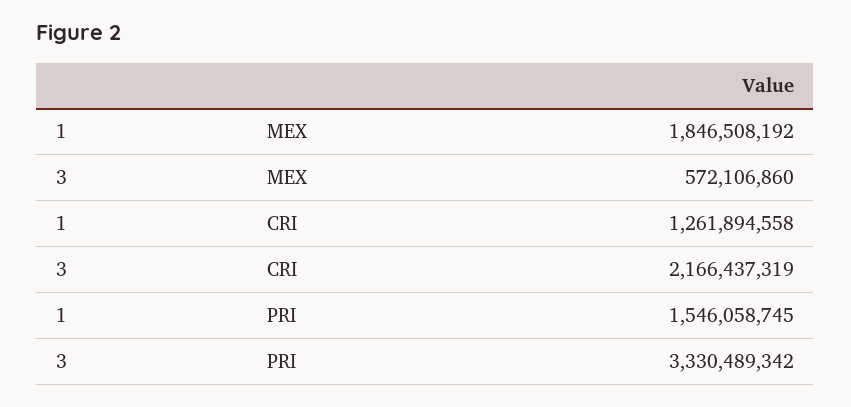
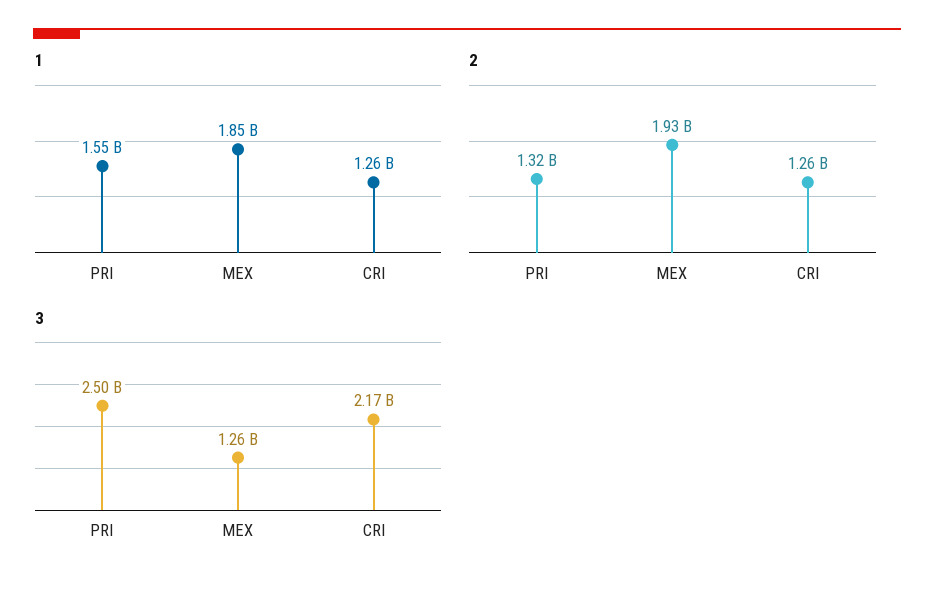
3, MEX: 572106860 -> 1260000000
3, PRI: 3330489342 -> 2500000000
2, PRI: none -> 1320000000
2, MEX: none -> 1930000000
2, CRI: none -> 1260000000

